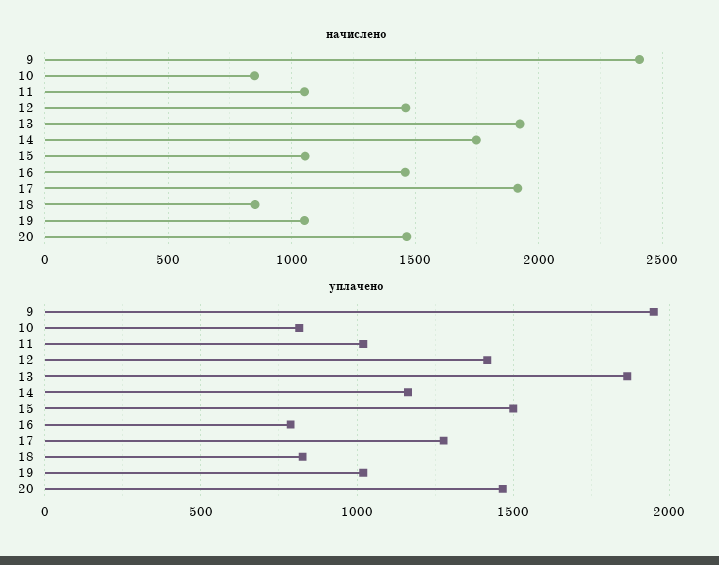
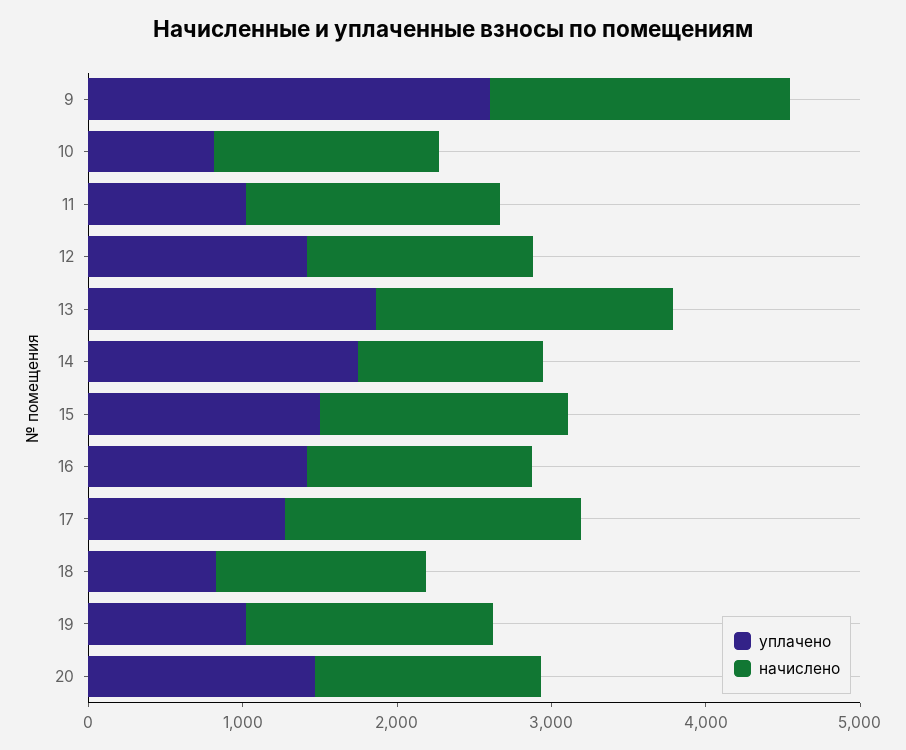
начислено, 9: 2400 -> 2000
начислено, 10: 850 -> 1400
начислено, 11: 1050 -> 1600
начислено, 14: 1750 -> 1200
начислено, 15: 1050 -> 1600
начислено, 18: 850 -> 1400
начислено, 19: 1050 -> 1600
уплачено, 9: 1950 -> 2600
уплачено, 14: 1150 -> 1800
уплачено, 16: 800 -> 1400

